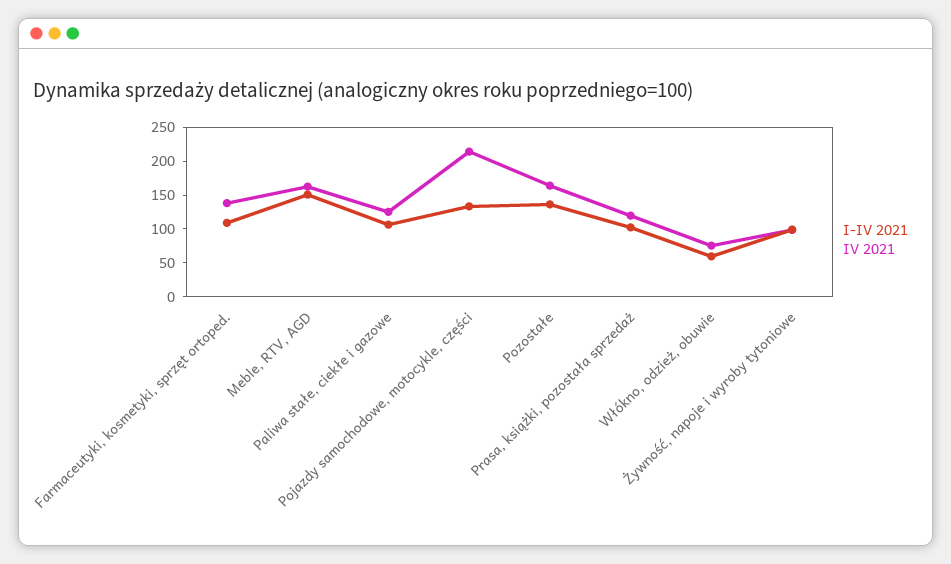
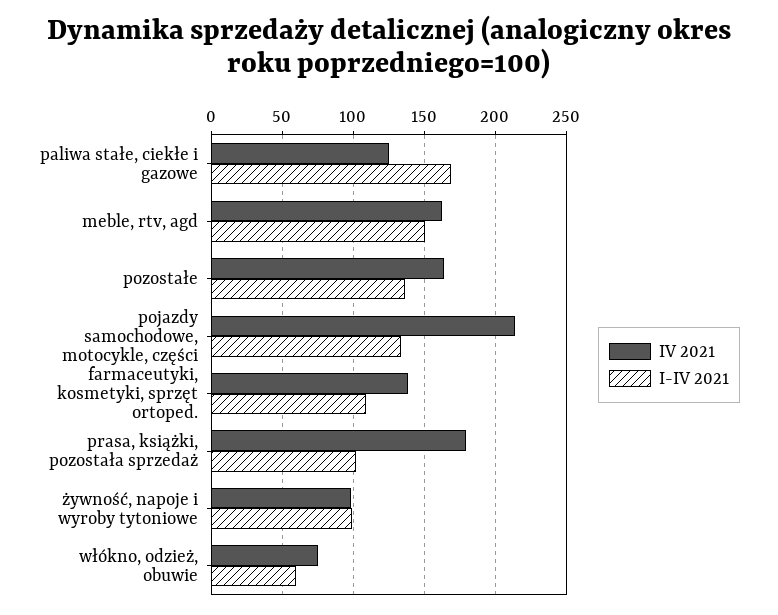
I-IV 2021, Paliwa stałe, ciekłe i gazowe: 100 -> 170
IV 2021, Prasa, książki, pozostała sprzedaż: 125 -> 180

